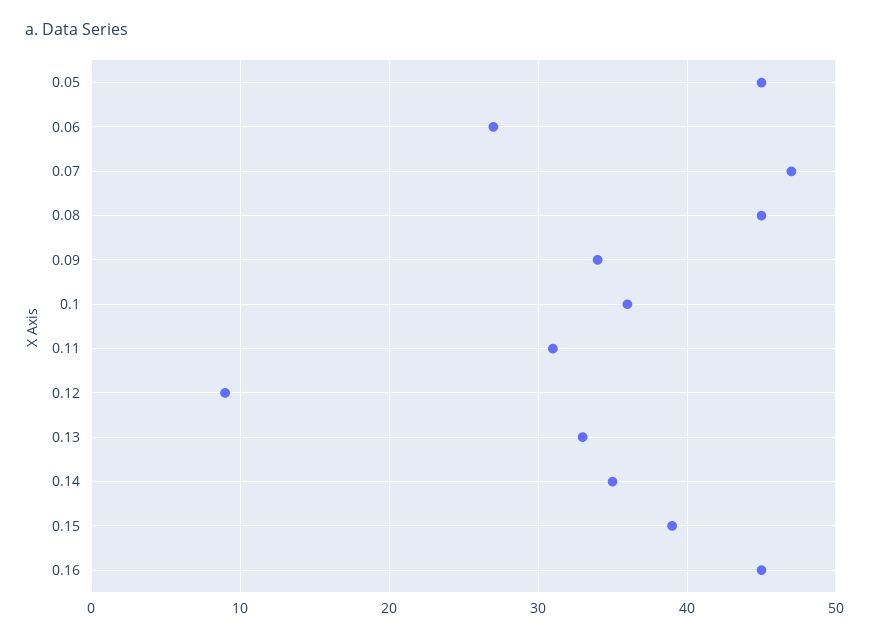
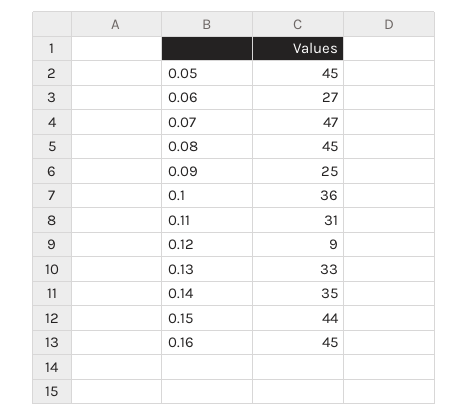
0.09: 34 -> 25
0.15: 39 -> 44

